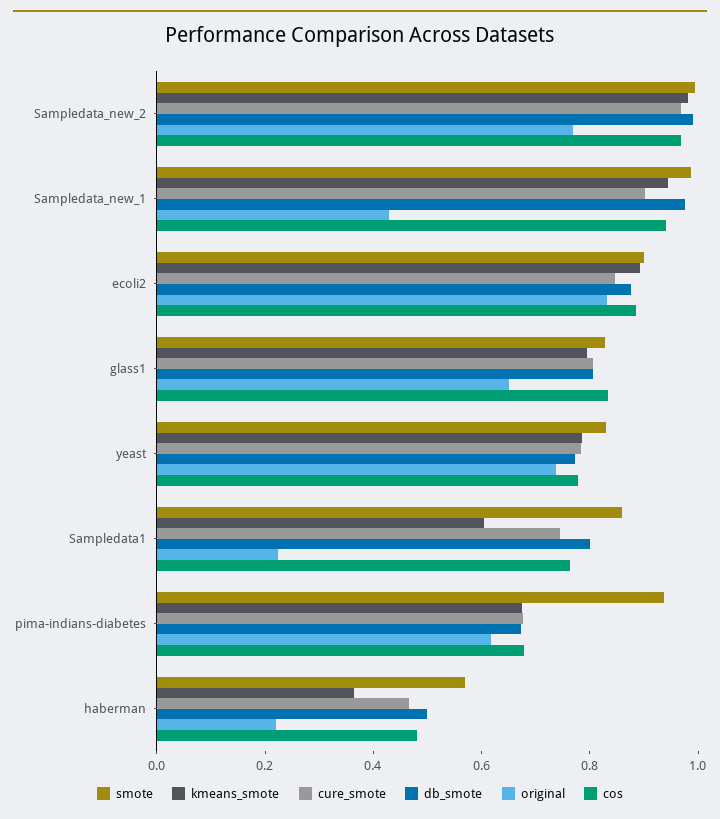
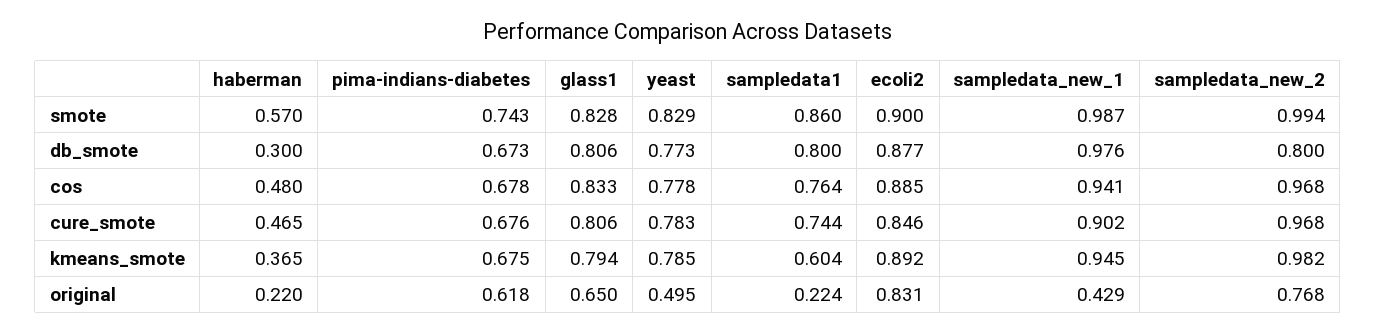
db_smote, Sampledata_new_2: 1 -> 0.8
original, yeast: 0.75 -> 0.495
smote, pima-indians-diabetes: 0.95 -> 0.743
db_smote, haberman: 0.5 -> 0.3

